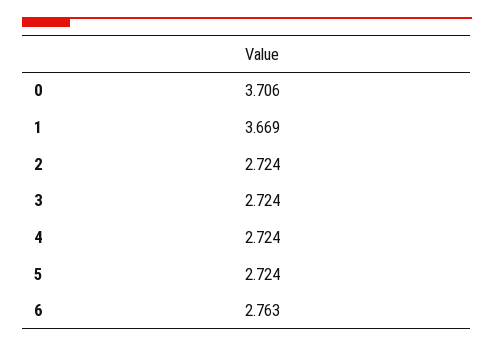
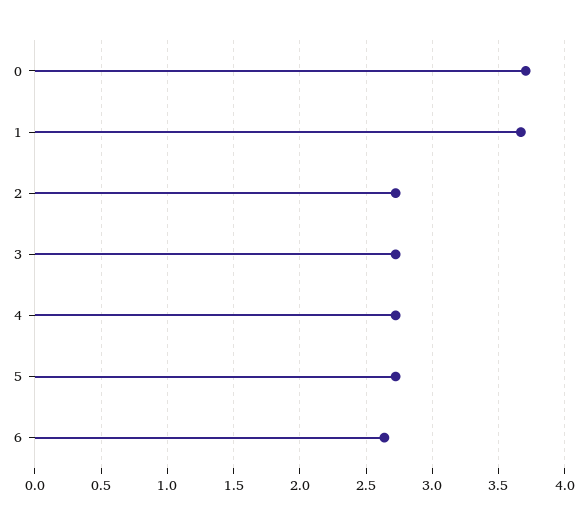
6: 2.763 -> 2.65

